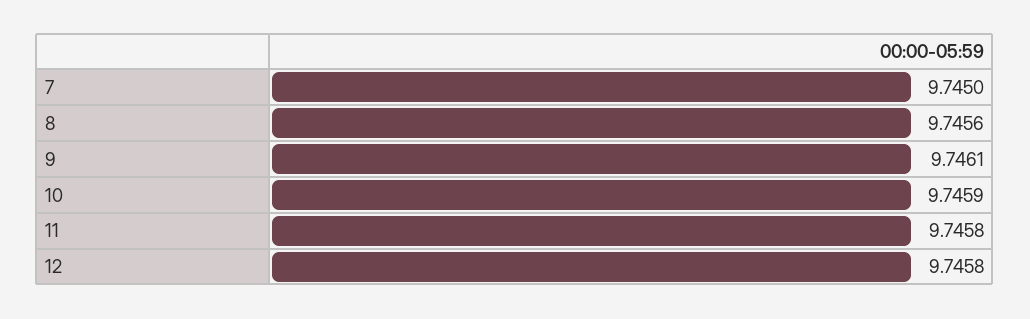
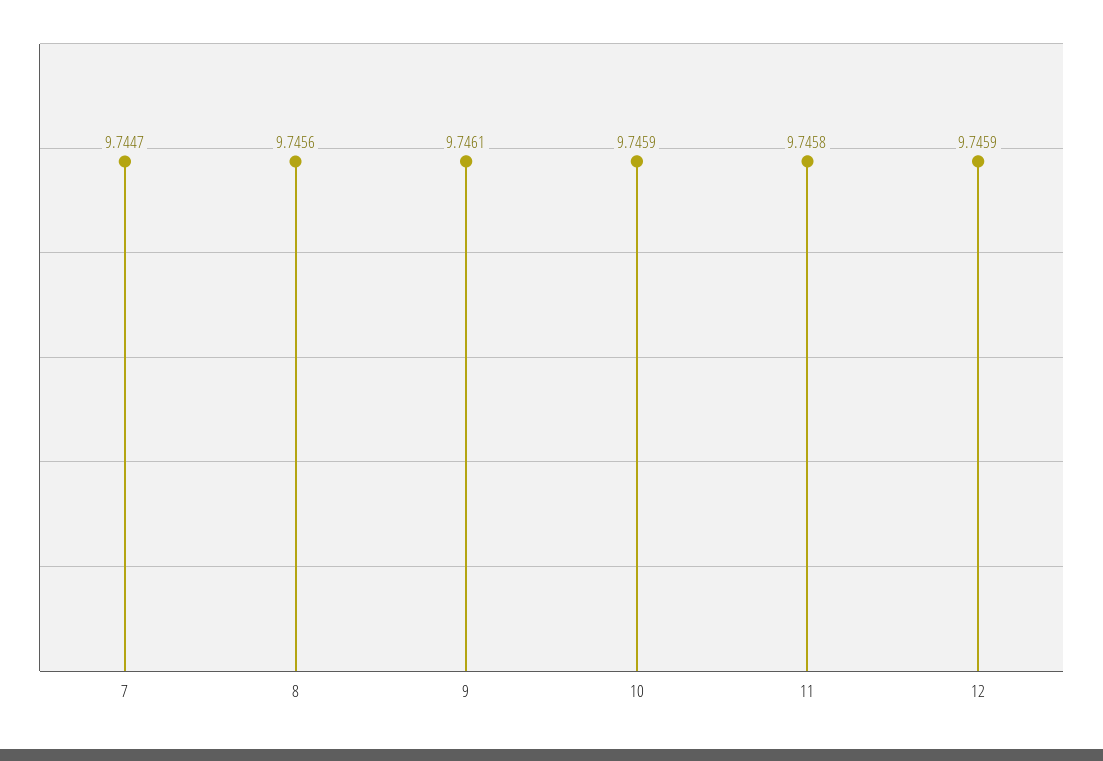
7: 9.745 -> 9.7447
12: 9.7458 -> 9.7459

